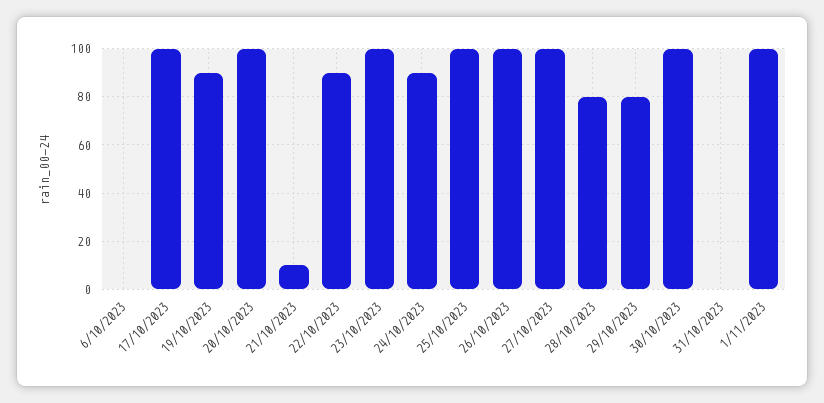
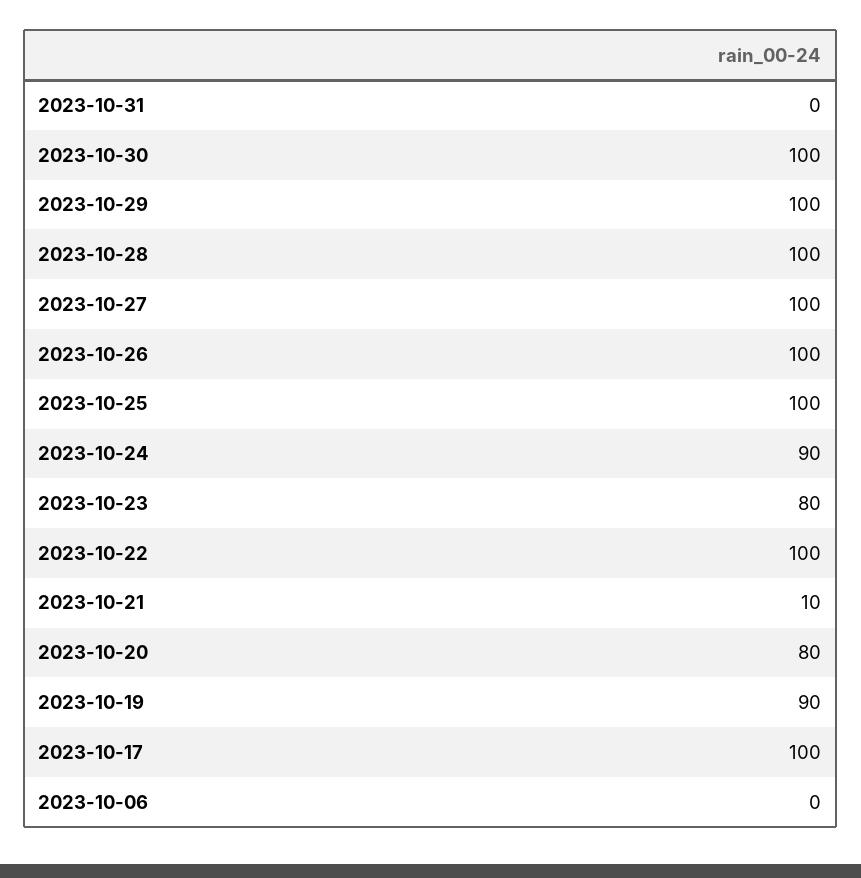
20/10/2023: 100 -> 80
22/10/2023: 90 -> 100
23/10/2023: 100 -> 80
28/10/2023: 80 -> 100
29/10/2023: 80 -> 100
1/11/2023: 100 -> none

